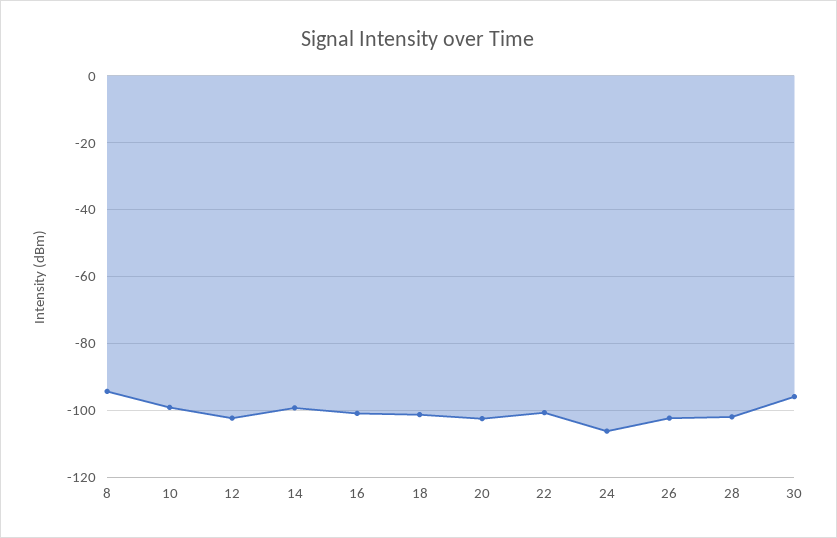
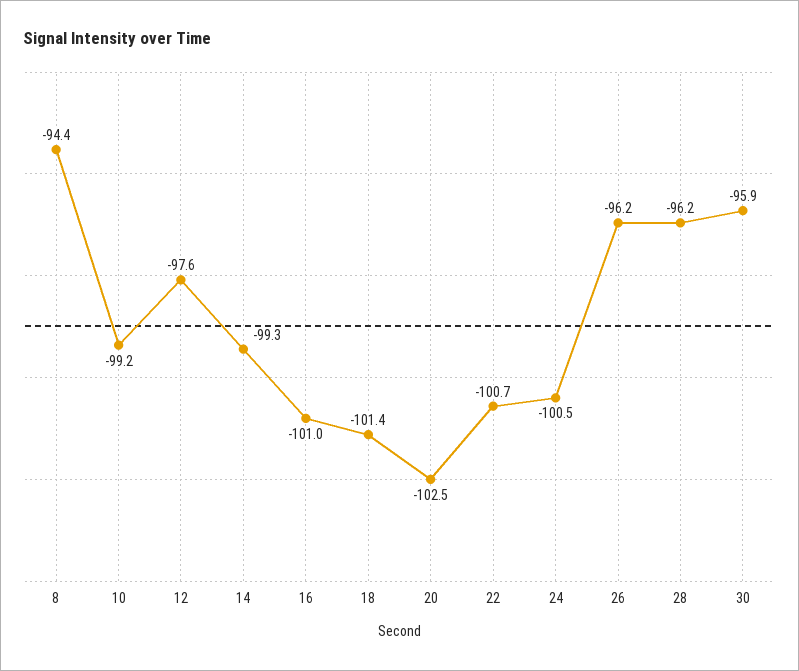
12: -102 -> -97.6
24: -106 -> -100.5
26: -102 -> -96.2
28: -102 -> -96.2

